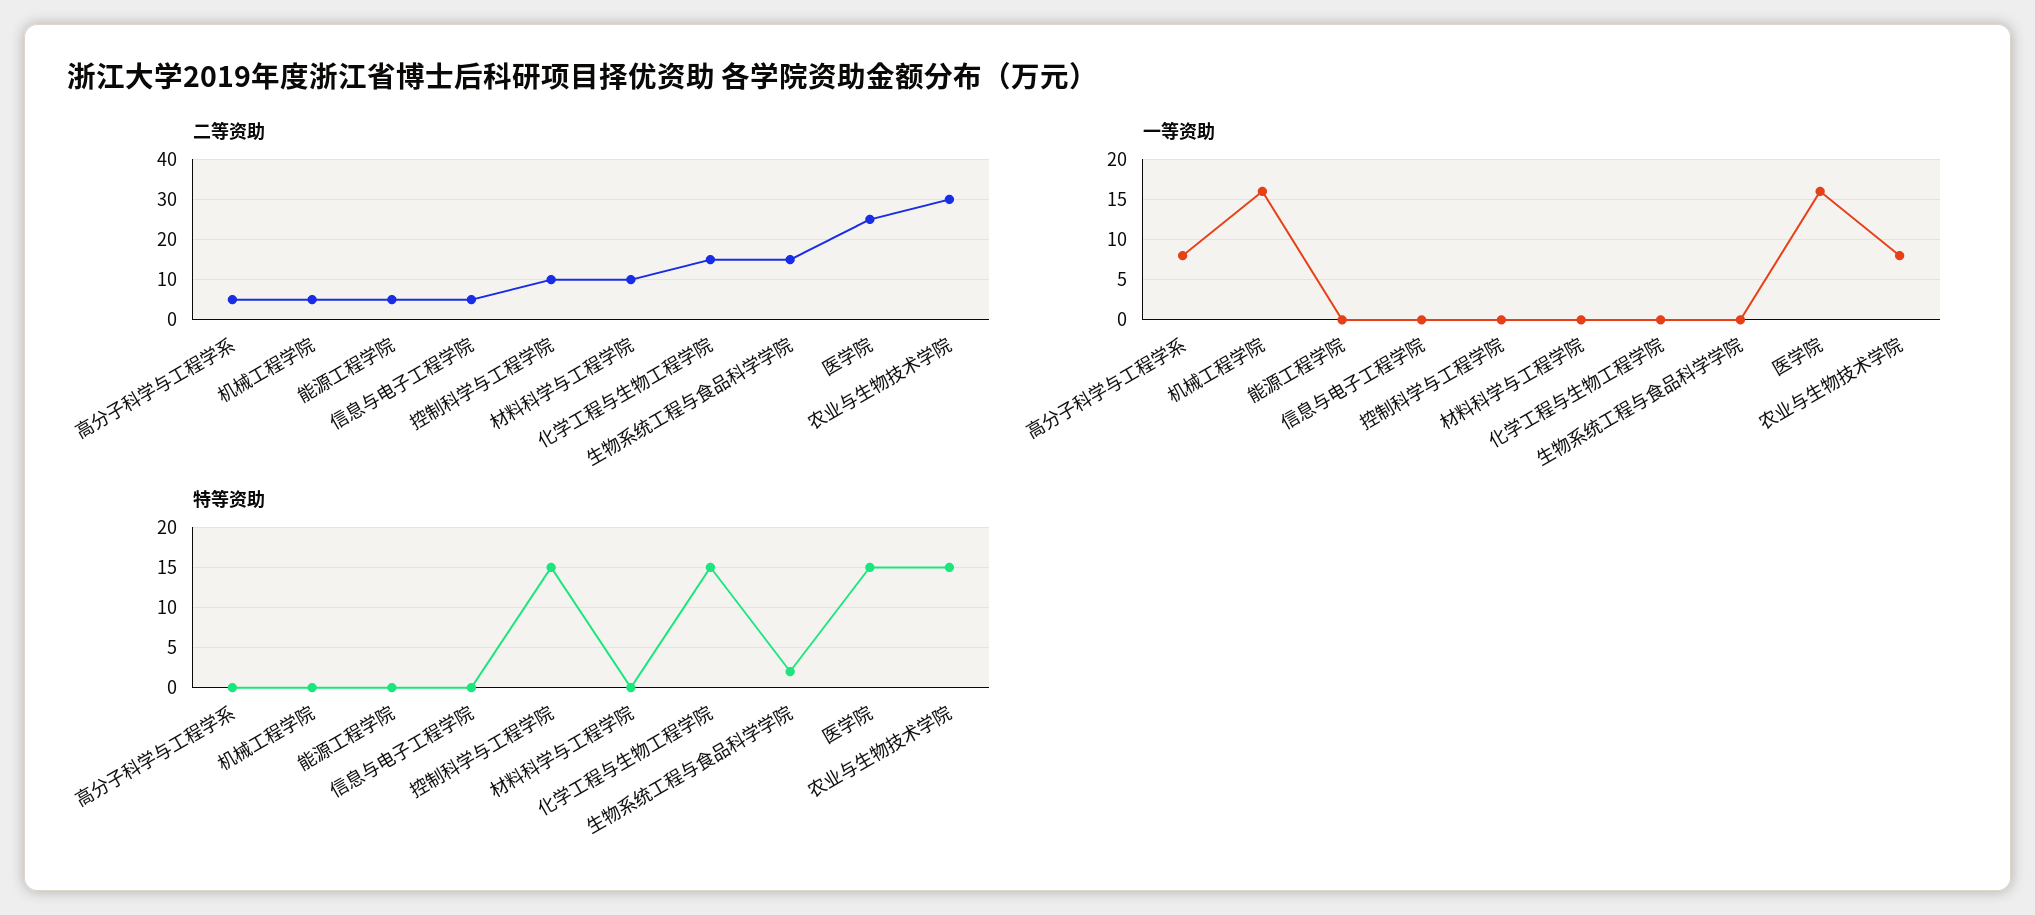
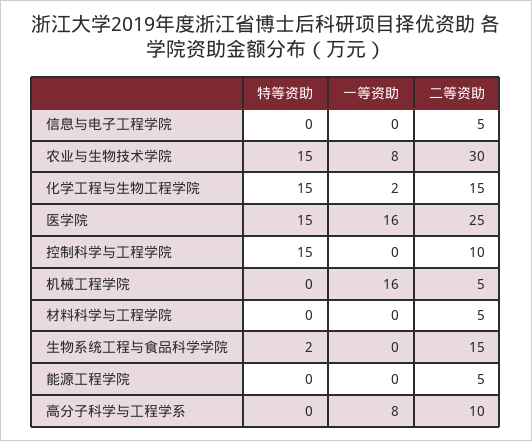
二等资助, 高分子科学与工程学系: 5 -> 10
二等资助, 材料科学与工程学院: 10 -> 5
一等资助, 化学工程与生物工程学院: 0 -> 2

